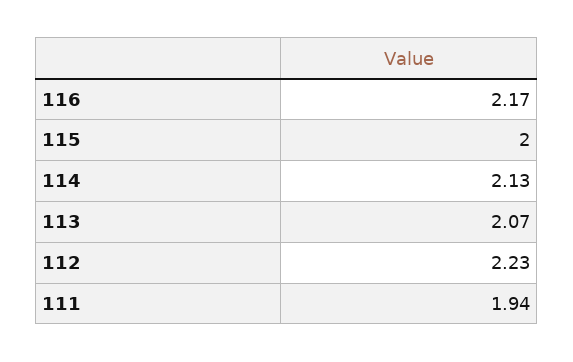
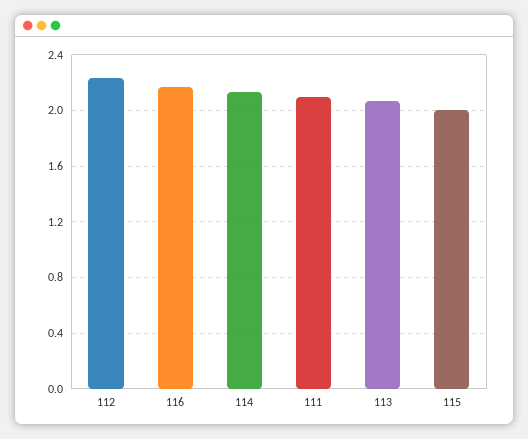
111: 1.94 -> 2.1

